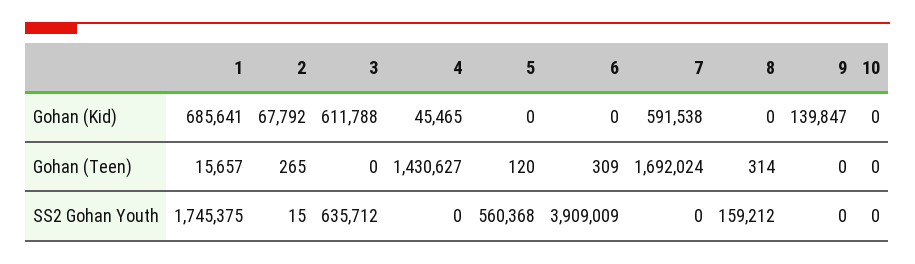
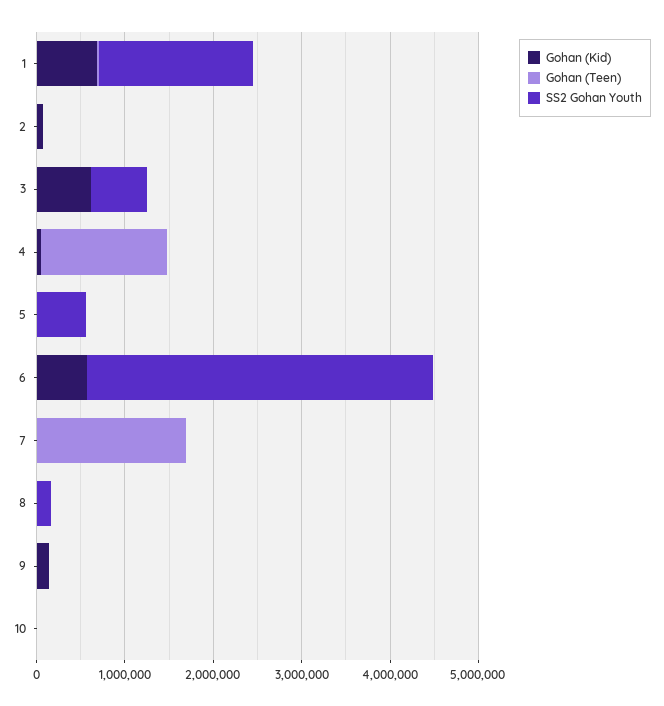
Gohan (Kid), 6: 0 -> 600000
Gohan (Kid), 7: 591538 -> 0

